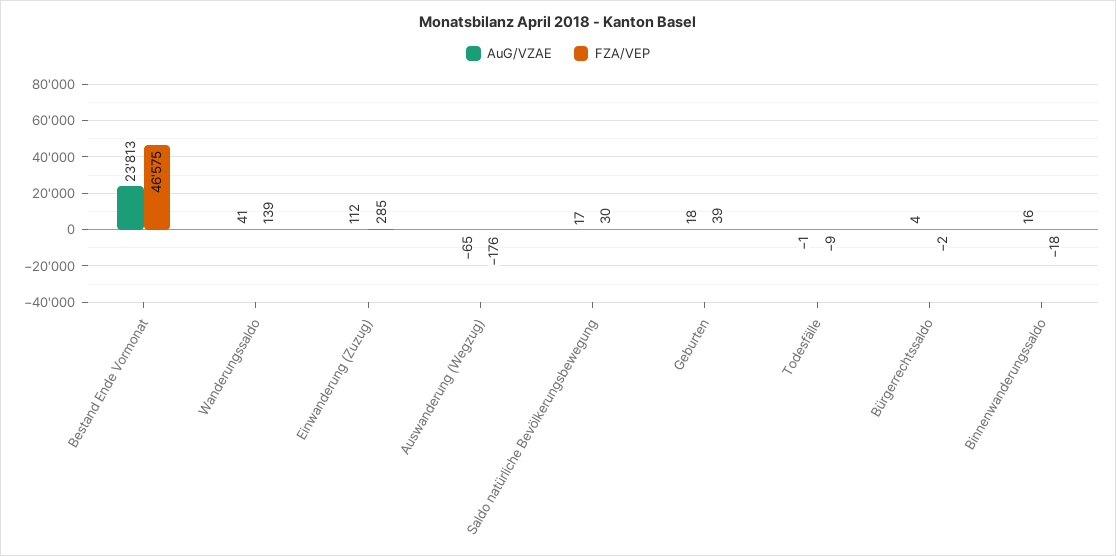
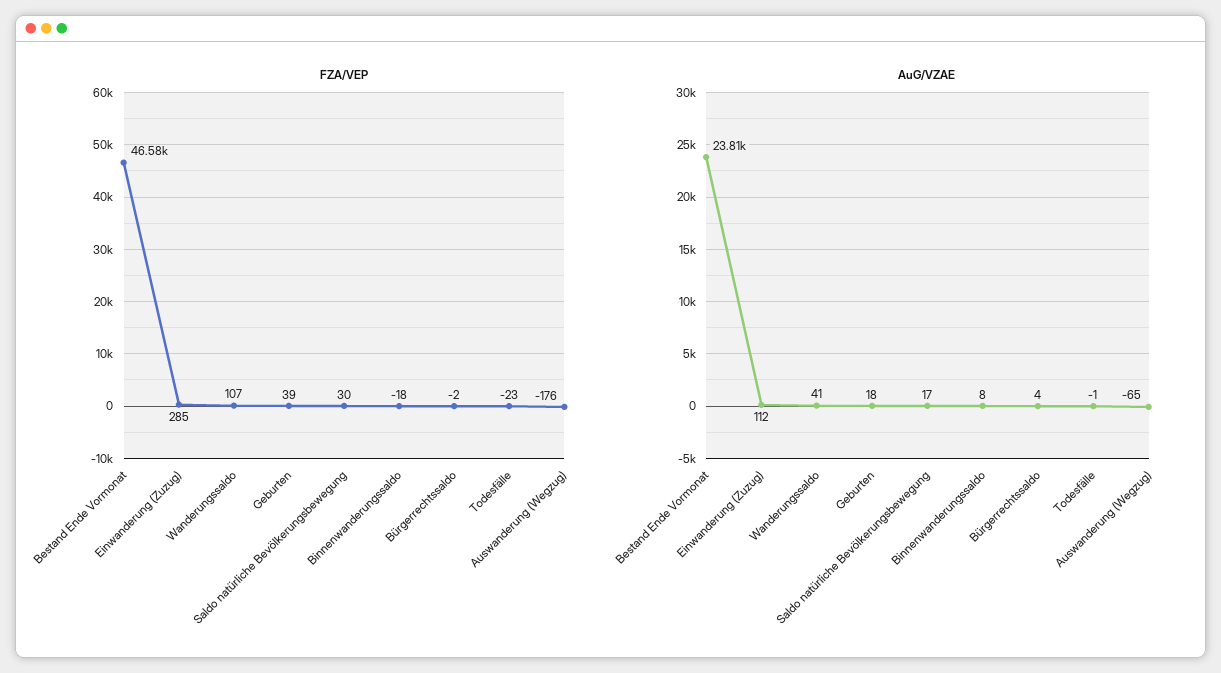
FZA/VEP, Wanderungssaldo: 139 -> 107
FZA/VEP, Todesfälle: -9 -> -23
AuG/VZAE, Binnenwanderungssaldo: 16 -> 8

